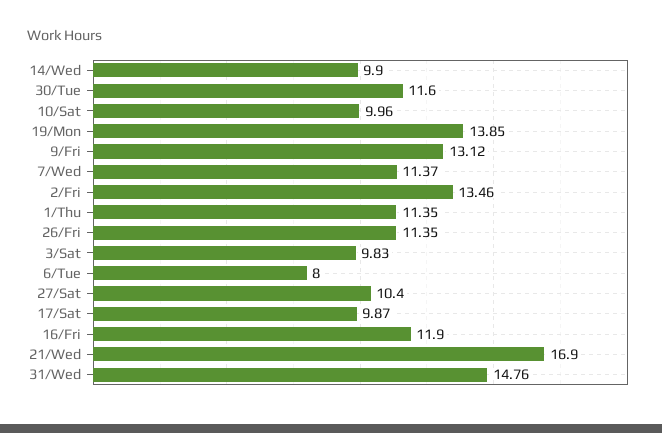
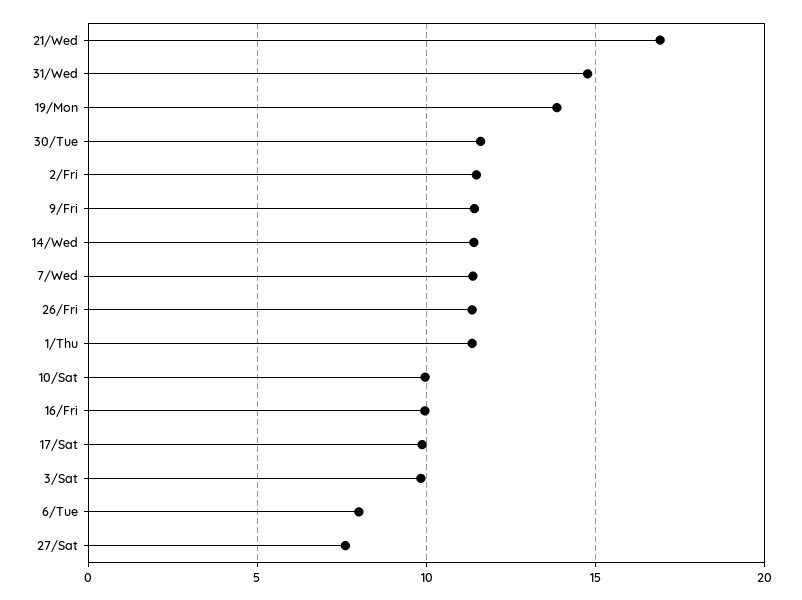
14/Wed: 9.9 -> 11.5
9/Fri: 13.12 -> 11.5
2/Fri: 13.46 -> 11.5
27/Sat: 10.4 -> 7.5
16/Fri: 11.9 -> 10

